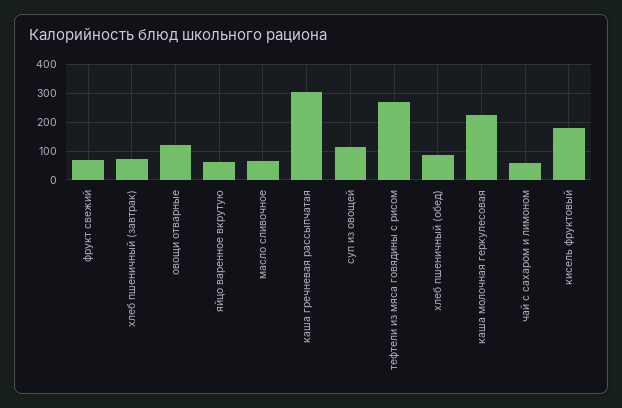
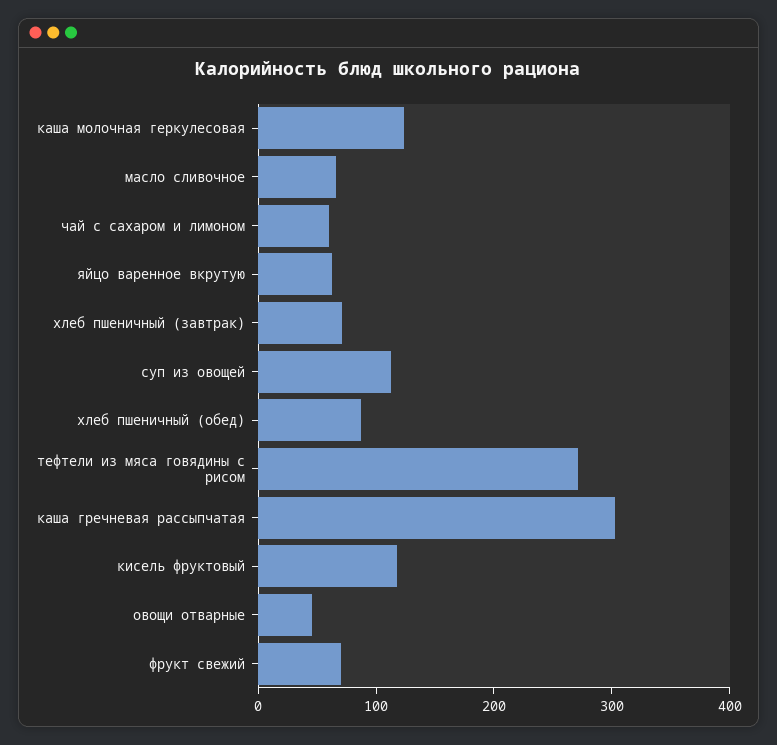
овощи отварные: 125 -> 40
каша молочная геркулесовая: 225 -> 120
кисель фруктовый: 175 -> 120

